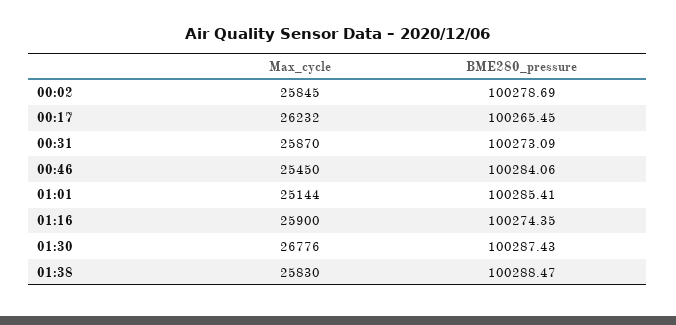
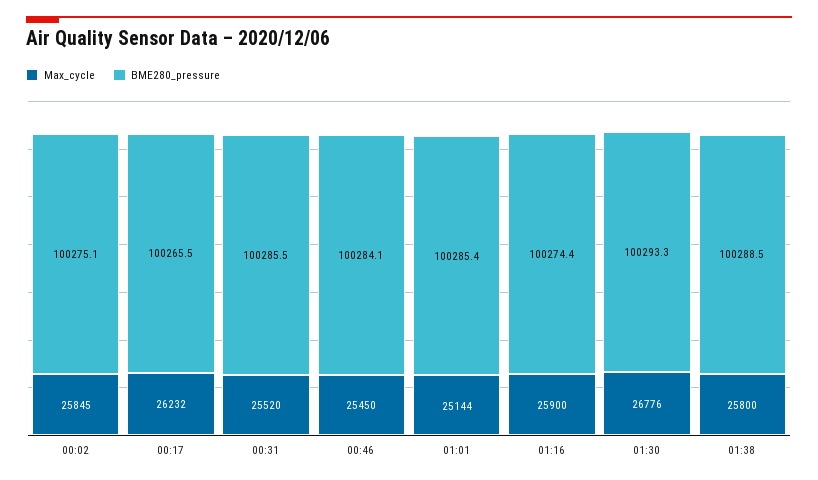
BME280_pressure, 00:02: 100278.69 -> 100275.1
Max_cycle, 00:31: 25870 -> 25520
BME280_pressure, 00:31: 100273.09 -> 100285.5
BME280_pressure, 01:30: 100287.43 -> 100293.3
Max_cycle, 01:38: 25830 -> 25800

